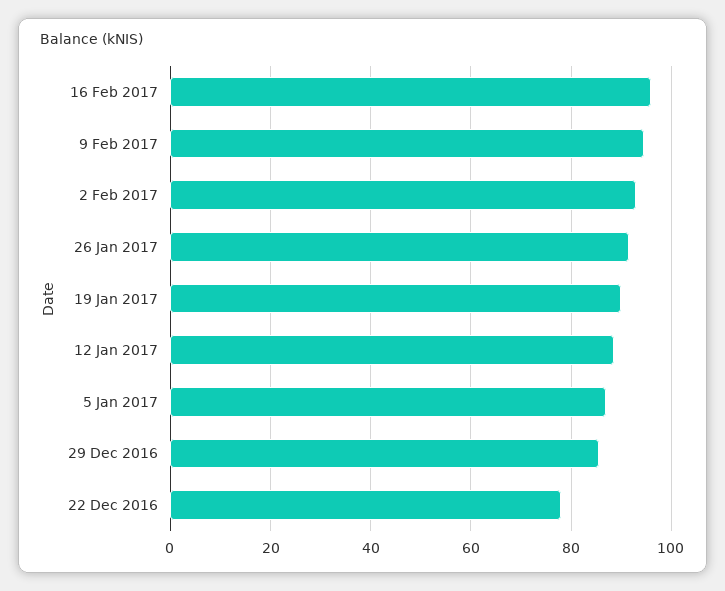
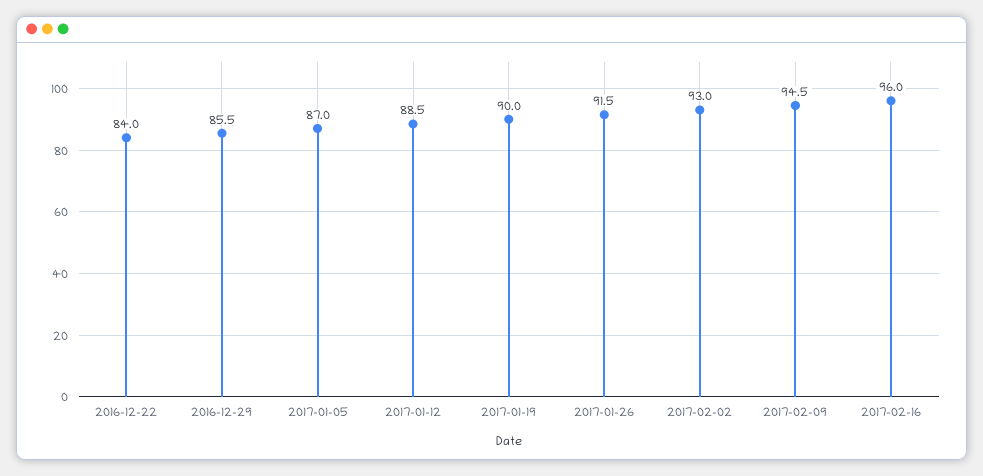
22 Dec 2016: 78 -> 84

